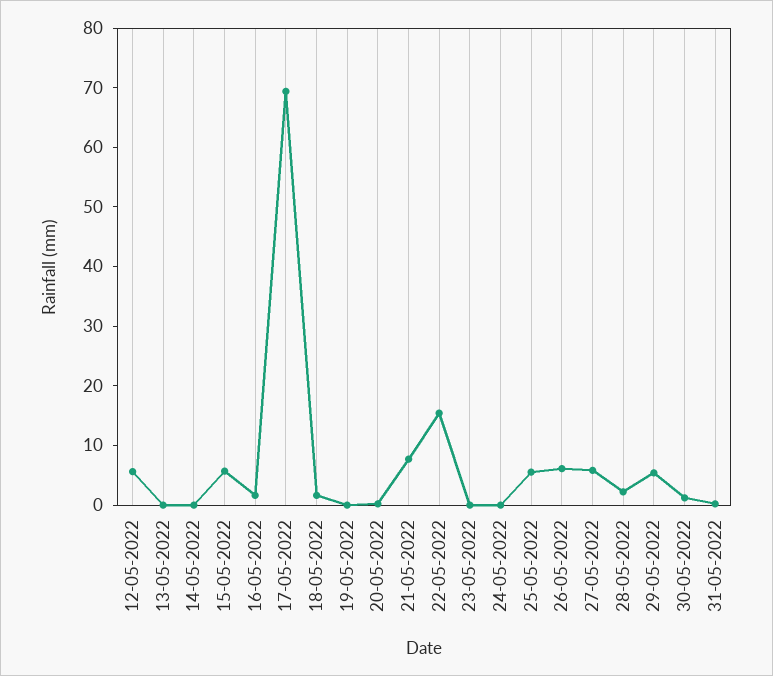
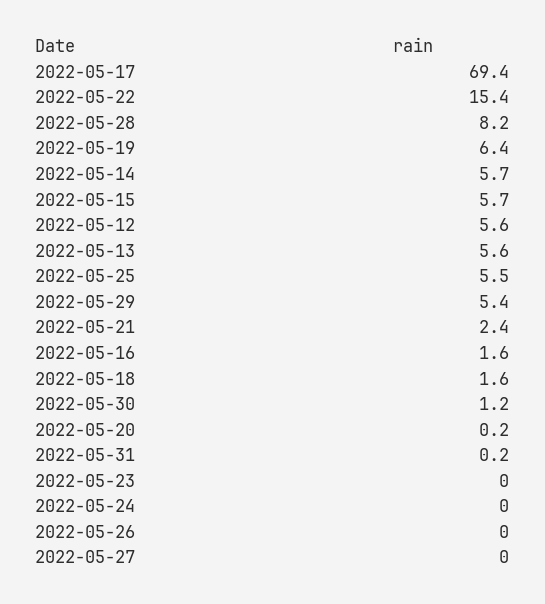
13-05-2022: 0 -> 5.6
14-05-2022: 0 -> 5.7
19-05-2022: 0 -> 6.4
21-05-2022: 8 -> 2.4
26-05-2022: 6 -> 0
27-05-2022: 6 -> 0
28-05-2022: 2 -> 8.2

